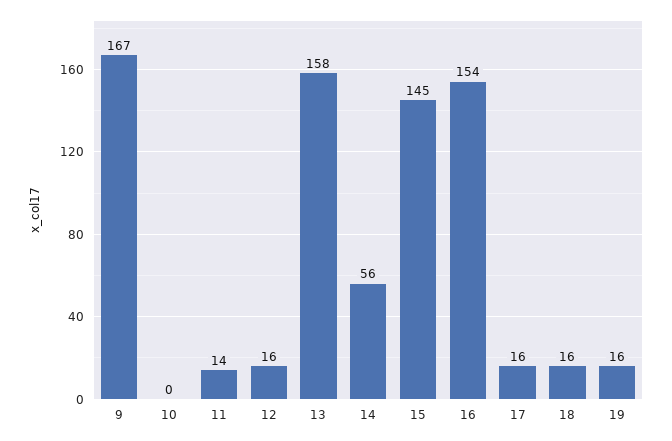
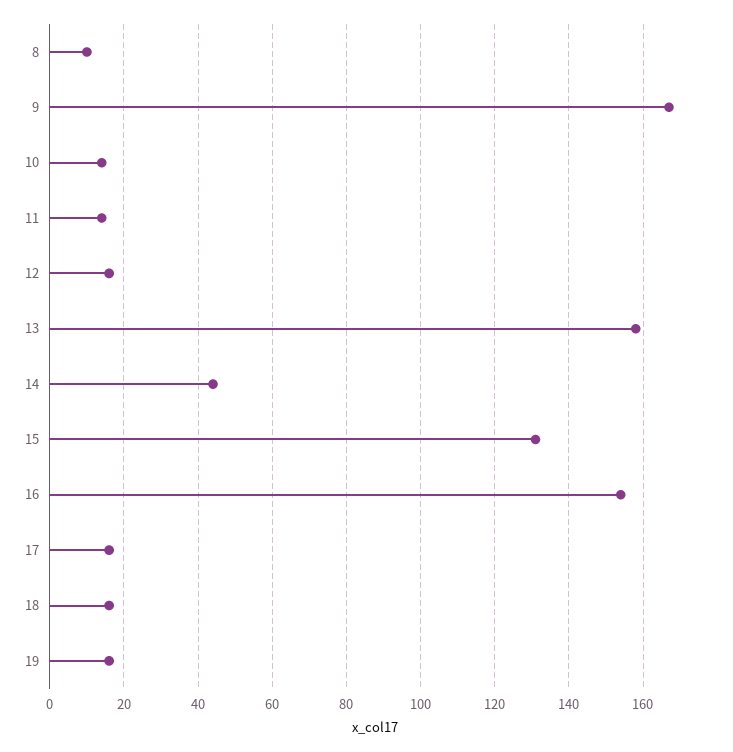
10: 0 -> 15
14: 56 -> 45
15: 145 -> 130
8: none -> 10

